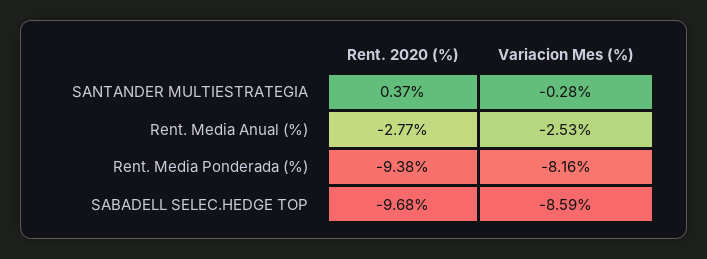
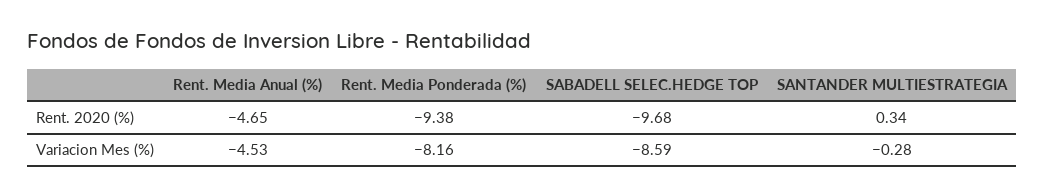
Rent. 2020 (%), SANTANDER MULTIESTRATEGIA: 0.37 -> 0.34
Rent. 2020 (%), Rent. Media Anual (%): -2.77 -> -4.65
Variacion Mes (%), Rent. Media Anual (%): -2.53 -> -4.53

